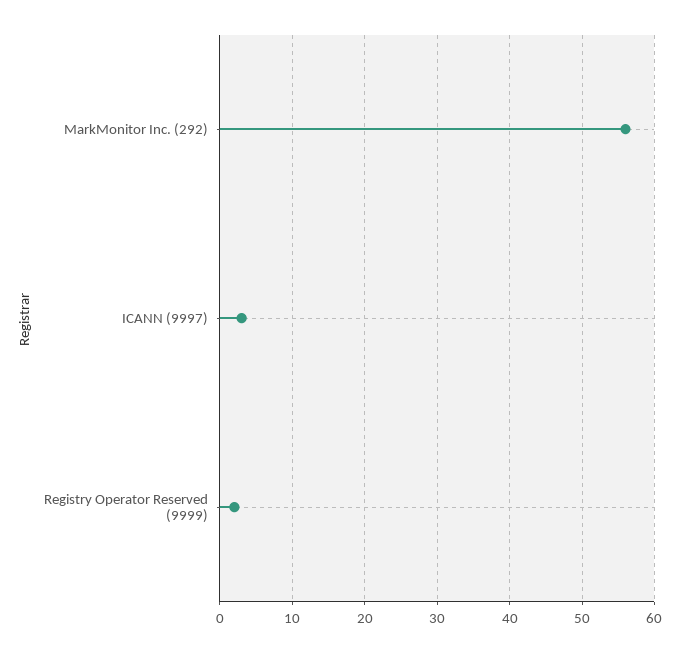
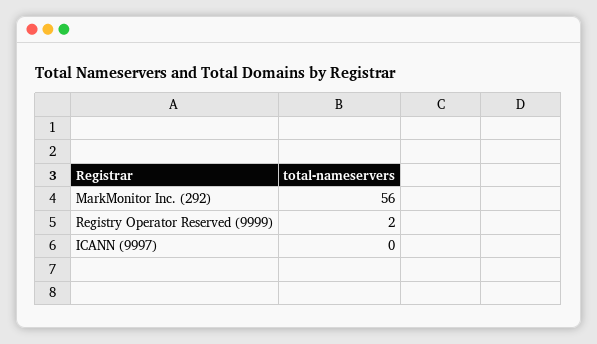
ICANN (9997): 3 -> 0

